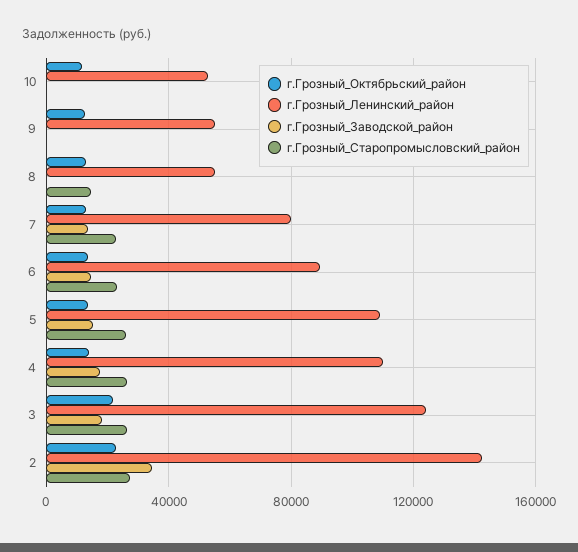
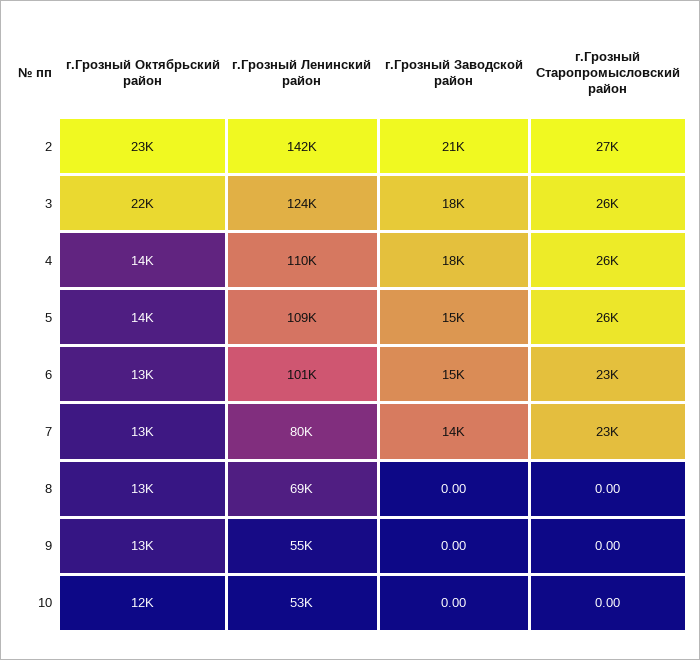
г.Грозный_Ленинский_район, 8: 55000 -> 69000
г.Грозный_Старопромысловский_район, 8: 15000 -> 0
г.Грозный_Ленинский_район, 6: 90000 -> 101000
г.Грозный_Заводской_район, 2: 35000 -> 21000

